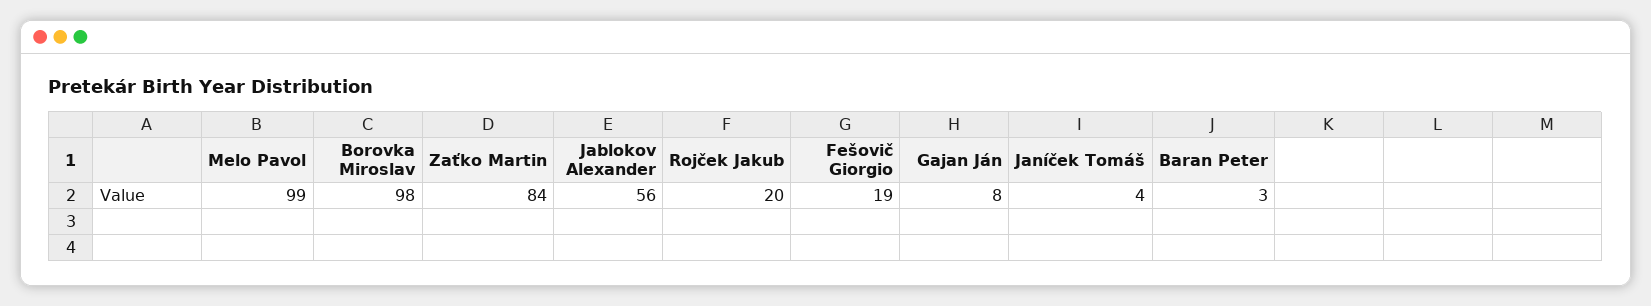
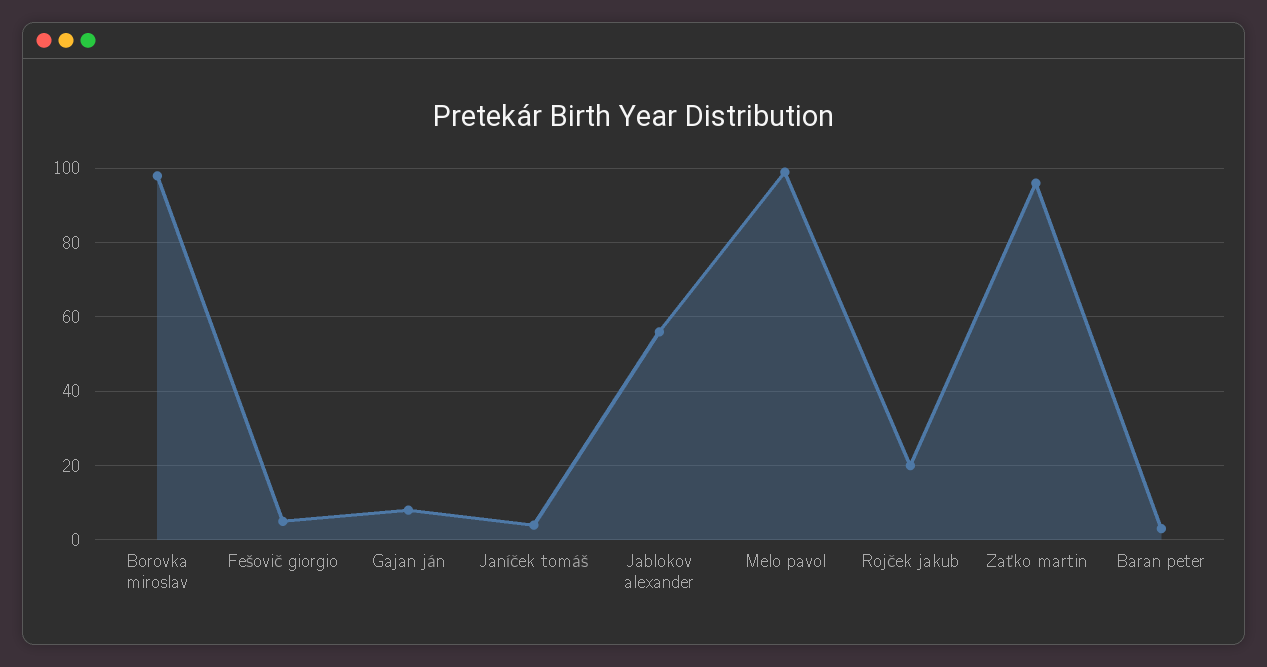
Zaťko Martin: 84 -> 95
Fešovič Giorgio: 19 -> 5

